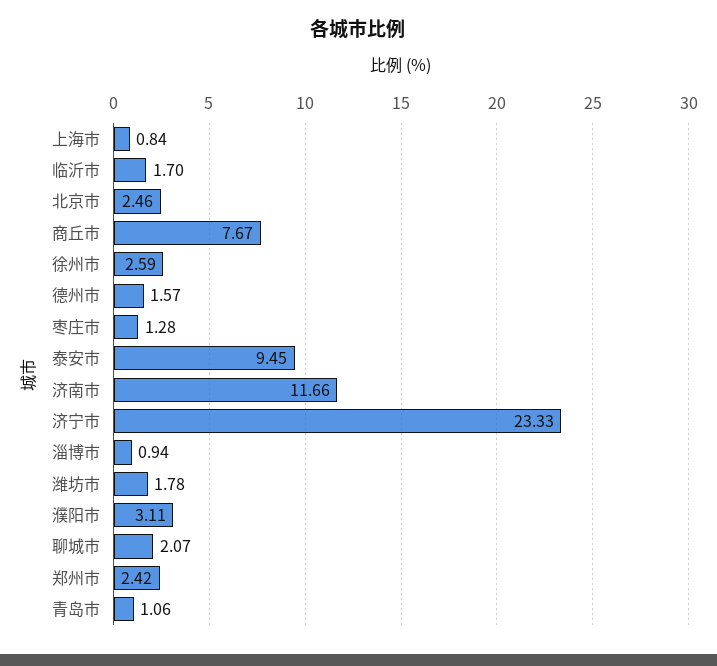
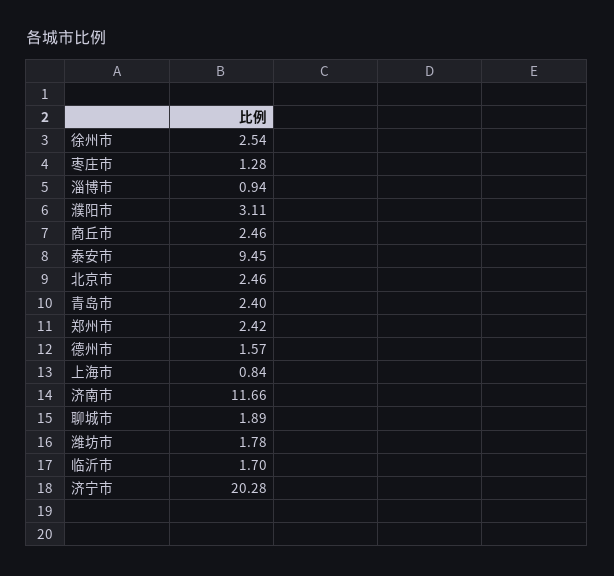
商丘市: 7.67 -> 2.46
徐州市: 2.59 -> 2.54
济宁市: 23.33 -> 20.28
聊城市: 2.07 -> 1.89
青岛市: 1.06 -> 2.4

